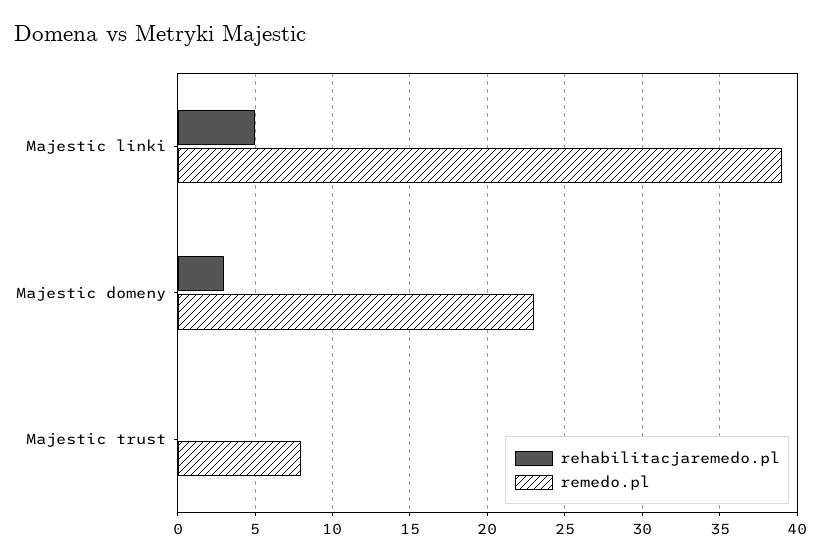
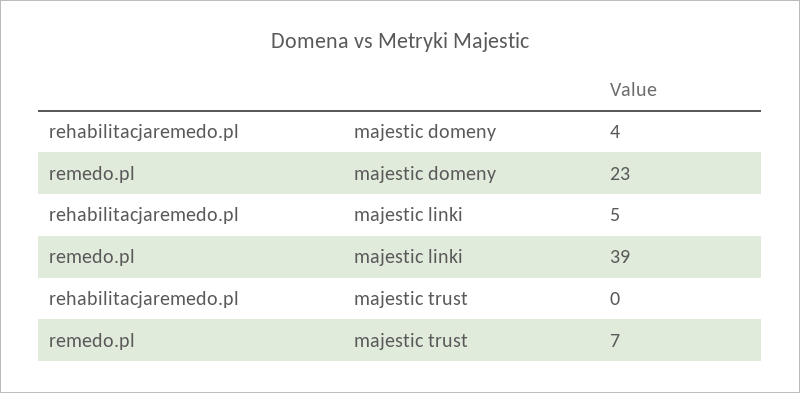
rehabilitacjaremedo.pl, Majestic domeny: 3 -> 4
remedo.pl, Majestic trust: 8 -> 7

